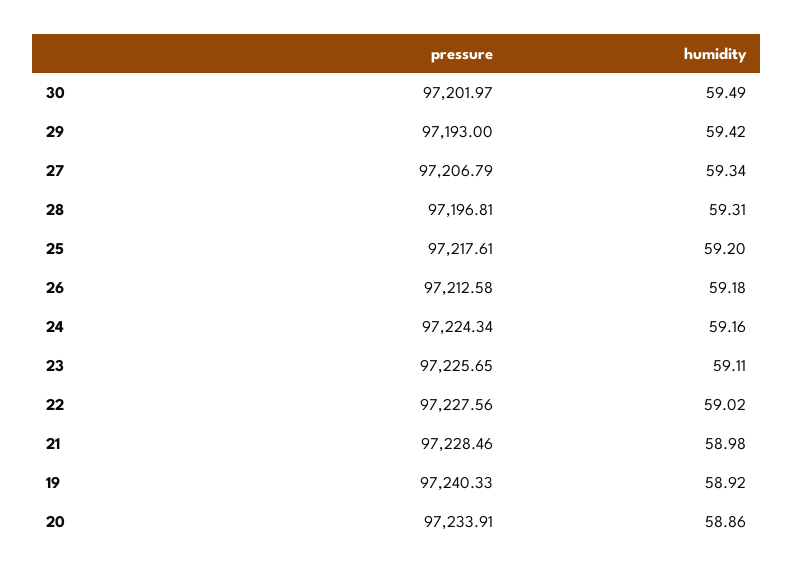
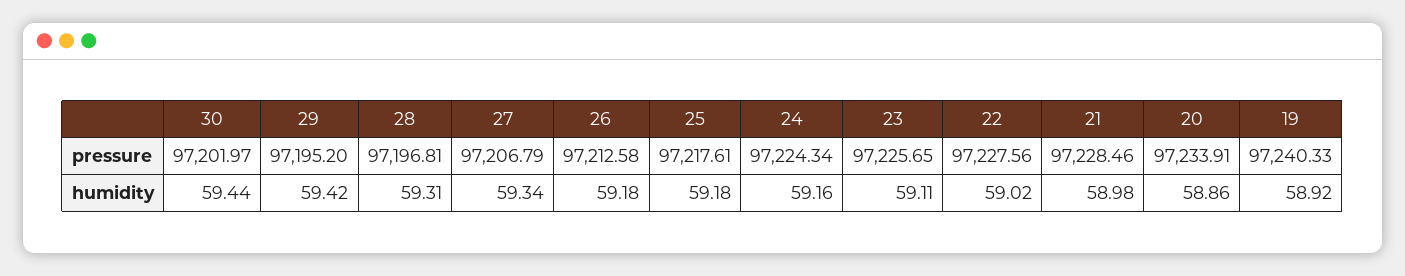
humidity, 30: 59.49 -> 59.44
pressure, 29: 97193 -> 97195.2
humidity, 25: 59.2 -> 59.18

